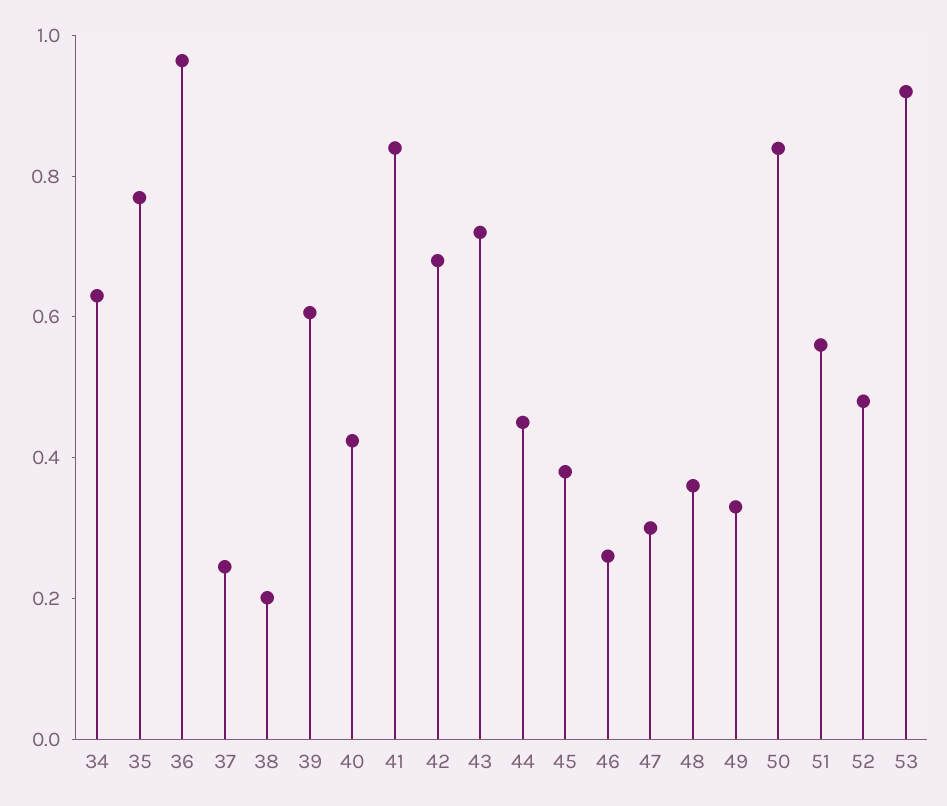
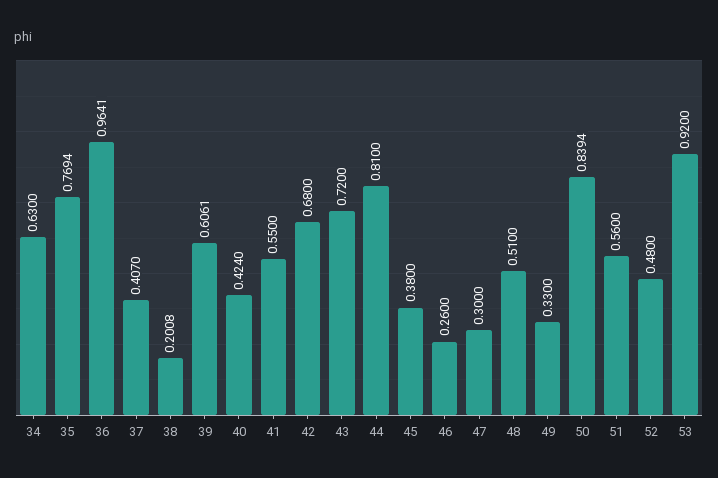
37: 0.25 -> 0.407
41: 0.85 -> 0.55
44: 0.45 -> 0.81
48: 0.35 -> 0.51

